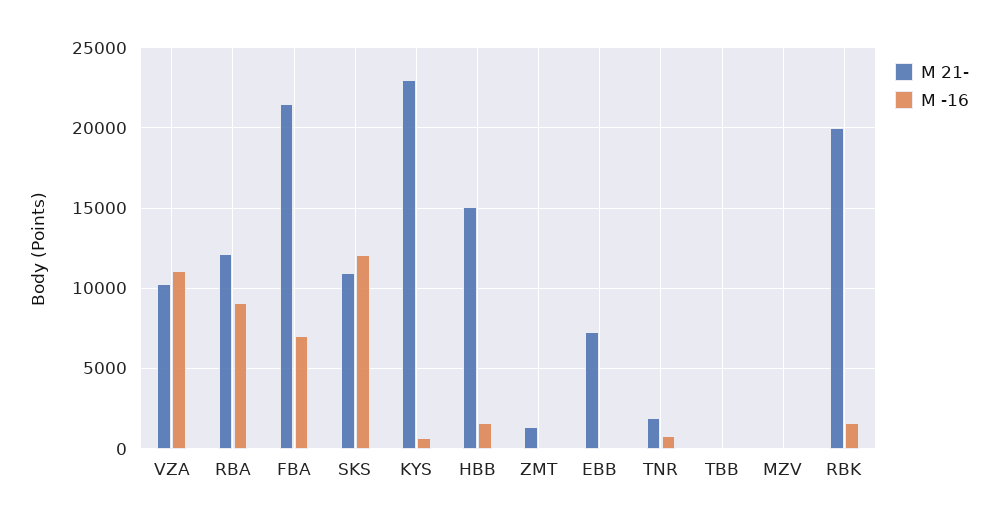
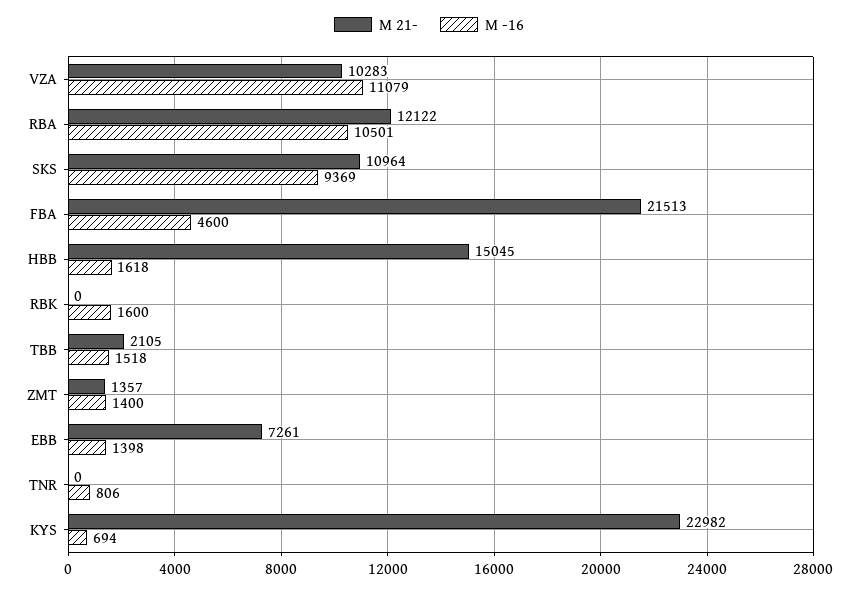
M -16, RBA: 9000 -> 10501
M -16, FBA: 7000 -> 4600
M -16, SKS: 12000 -> 9369
M -16, ZMT: 0 -> 1400
M -16, EBB: 0 -> 1398
M 21-, TNR: 2000 -> 0
M 21-, TBB: 0 -> 2105
M -16, TBB: 0 -> 1518
M 21-, MZV: 0 -> none
M -16, MZV: 0 -> none
M 21-, RBK: 20000 -> 0

